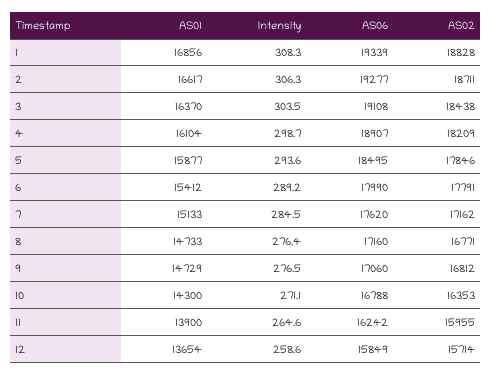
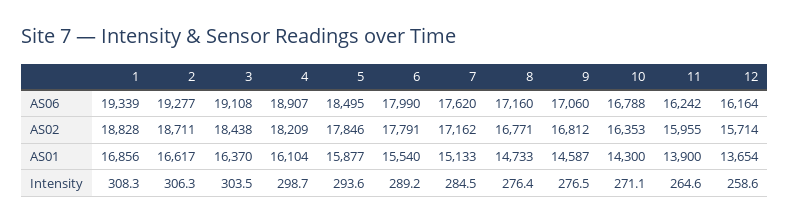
AS01, 6: 15412 -> 15540
AS01, 9: 14729 -> 14587
AS06, 12: 15849 -> 16164

